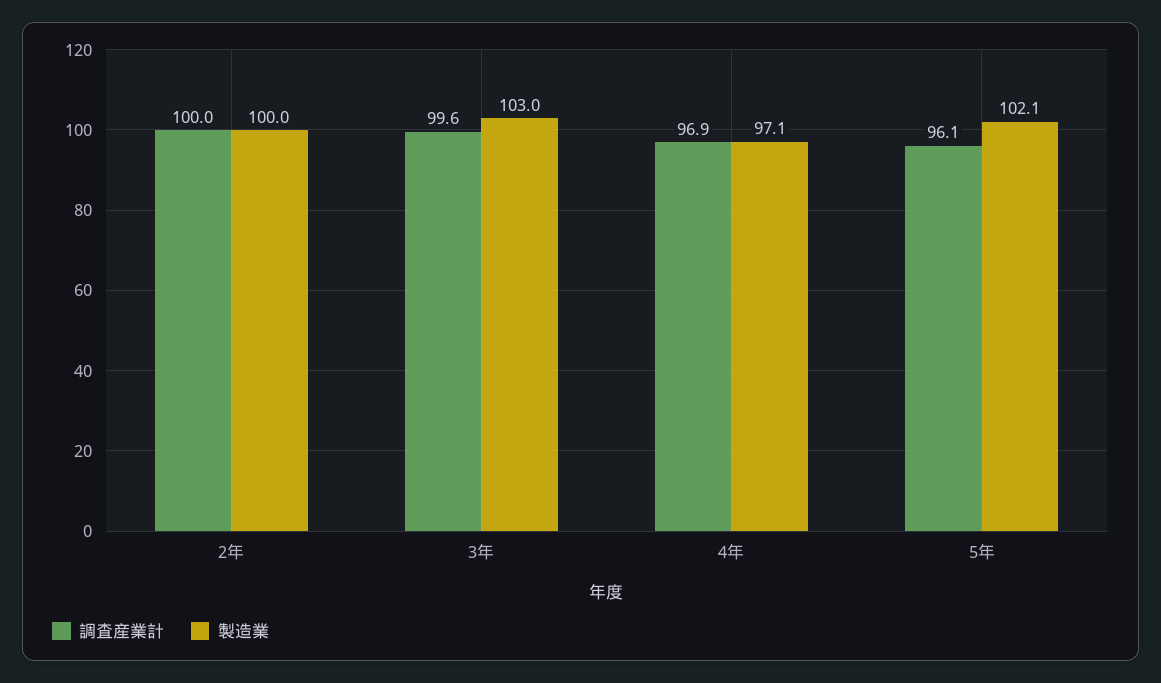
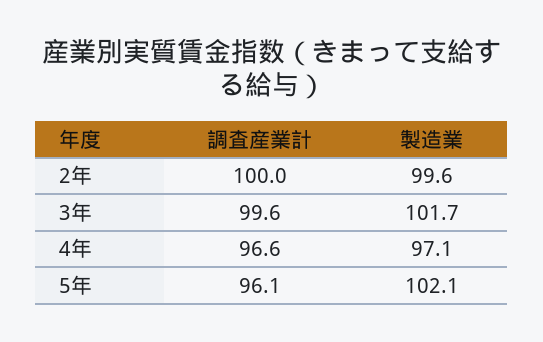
製造業, 2年: 100 -> 99.6
製造業, 3年: 103 -> 101.7
調査産業計, 4年: 96.9 -> 96.6

